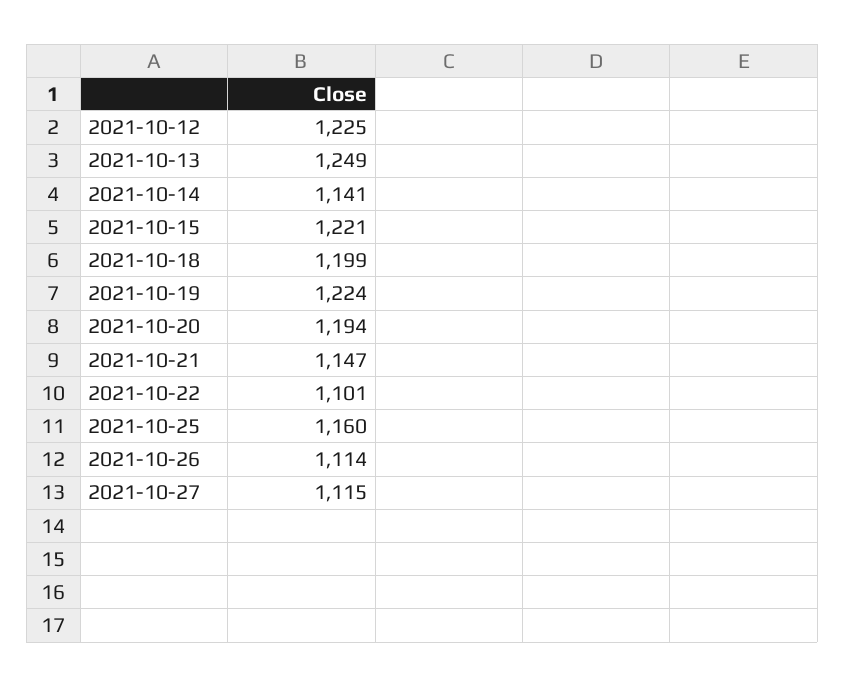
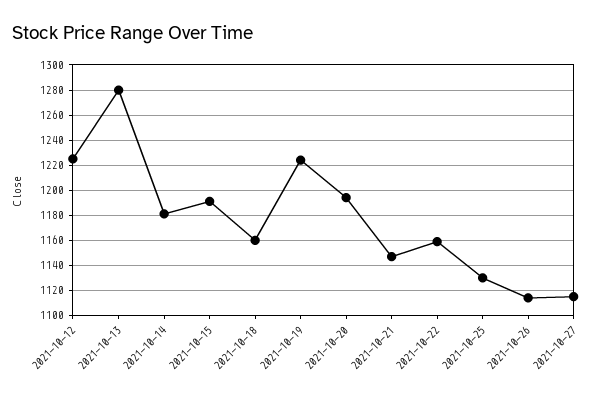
2021-10-13: 1249 -> 1280
2021-10-14: 1141 -> 1180
2021-10-15: 1221 -> 1190
2021-10-18: 1199 -> 1160
2021-10-22: 1101 -> 1160
2021-10-25: 1160 -> 1130

